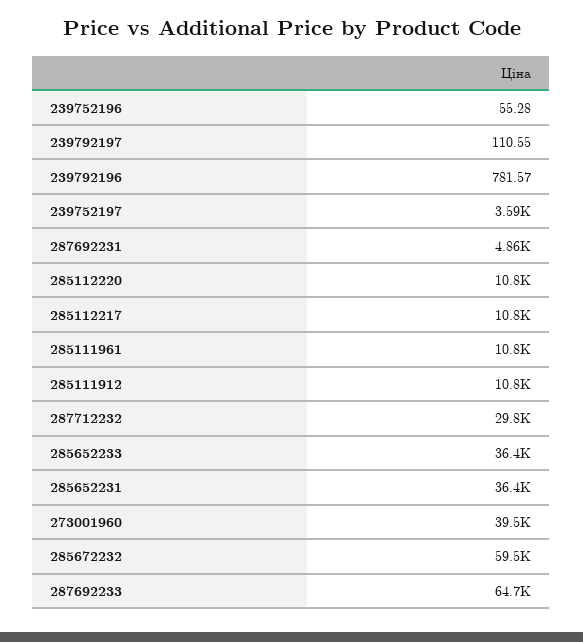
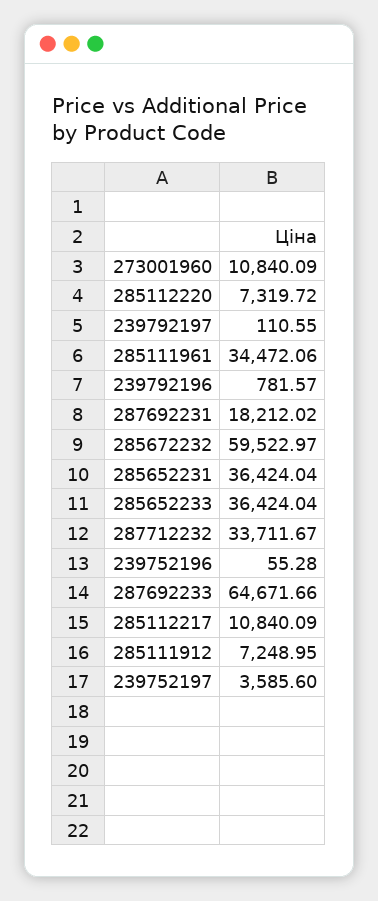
287692231: 4860 -> 18212.02
285112220: 10800 -> 7319.72
285111961: 10800 -> 34472.06
285111912: 10800 -> 7248.95
287712232: 29800 -> 33711.67
273001960: 39500 -> 10840.09

